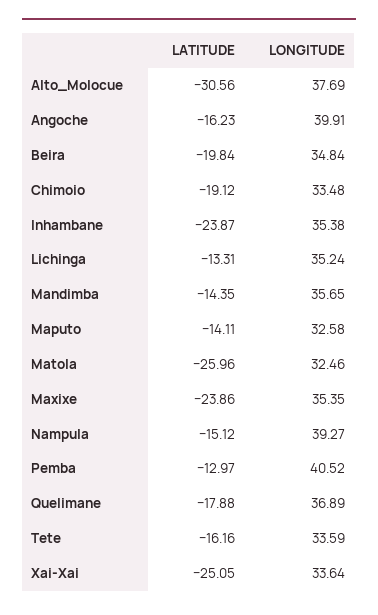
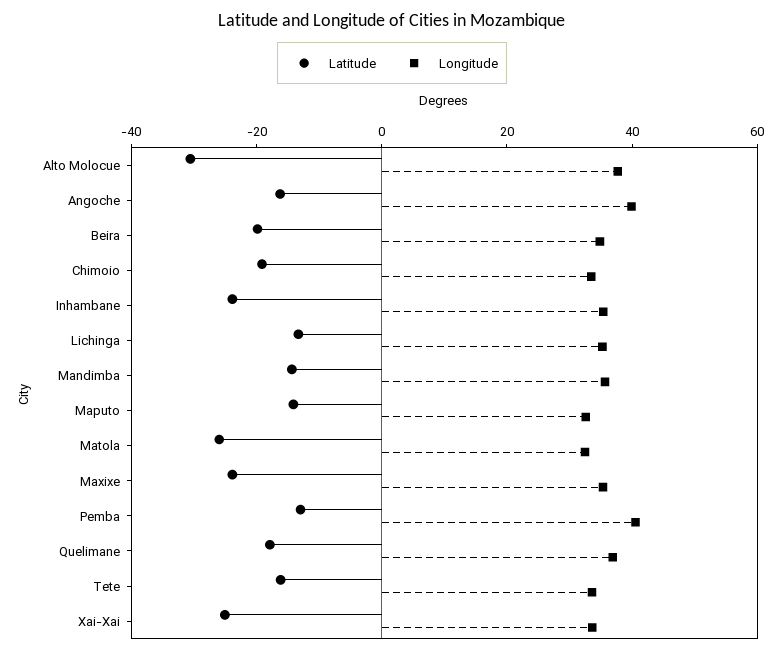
LATITUDE, Nampula: -15.12 -> none
LONGITUDE, Nampula: 39.27 -> none

